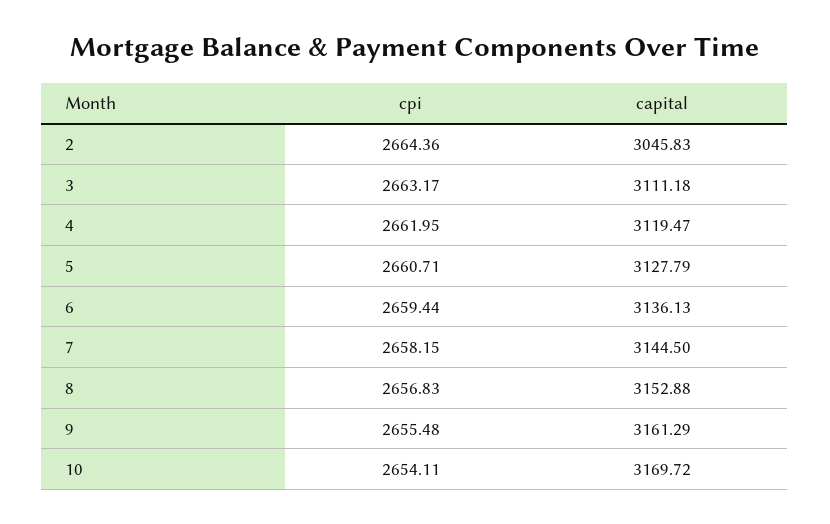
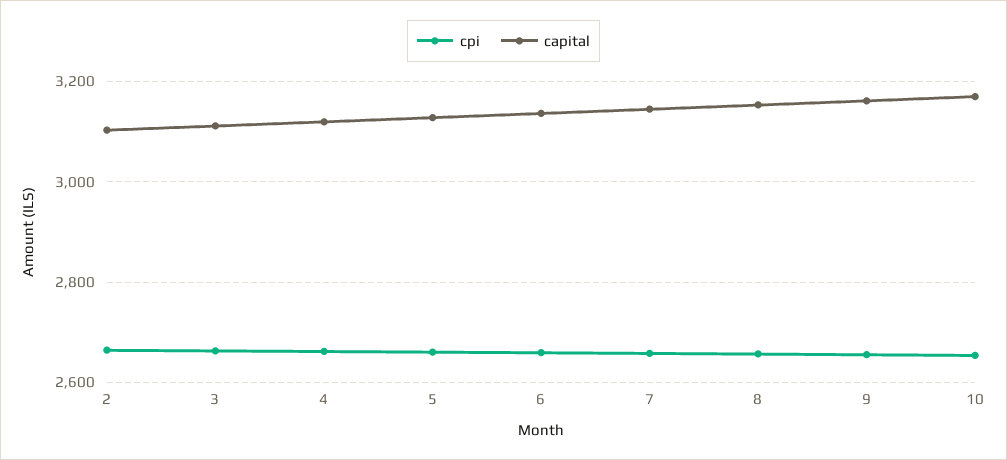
capital, 2: 3045.83 -> 3100

